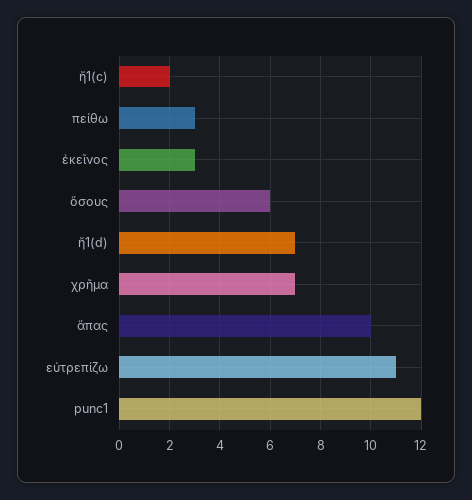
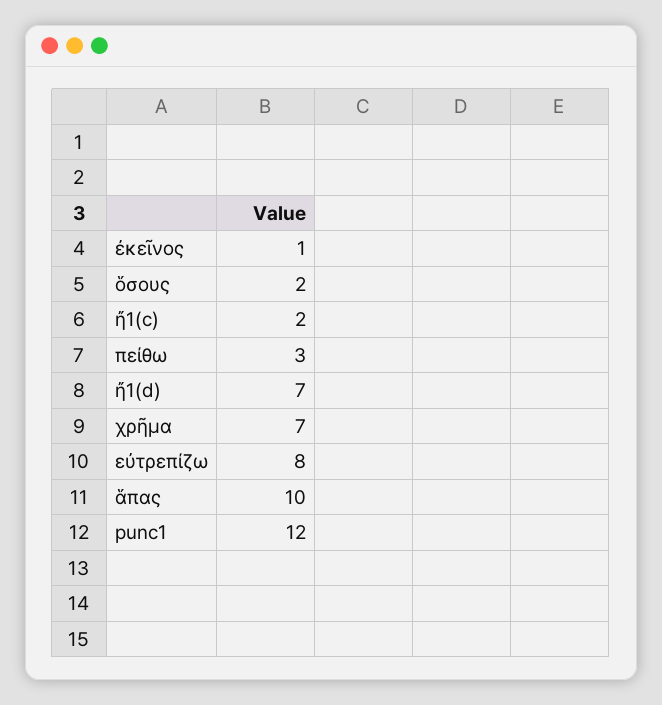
ἐκεῖνος: 3 -> 1
ὅσους: 6 -> 2
εὐτρεπίζω: 11 -> 8

